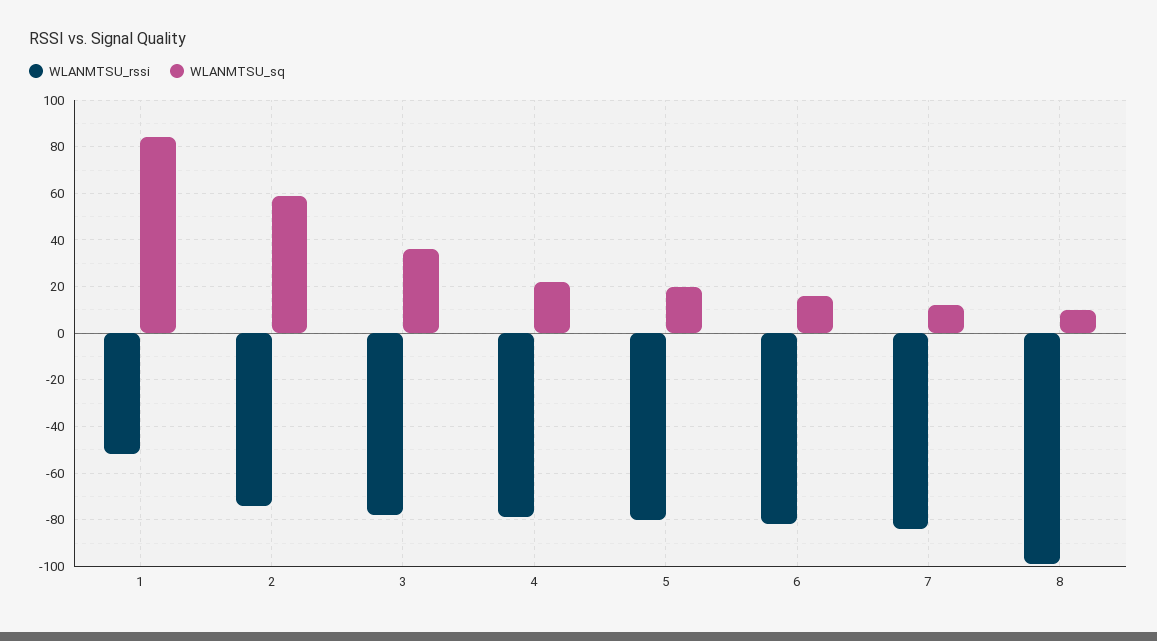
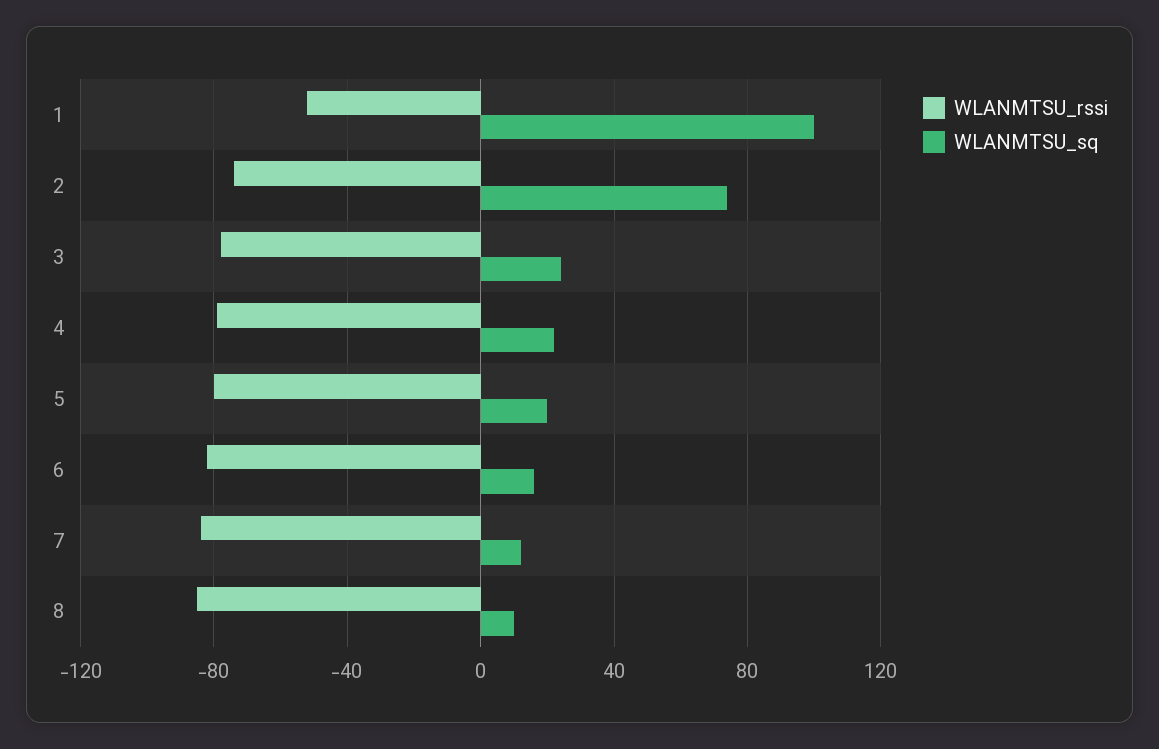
WLANMTSU_sq, 1: 85 -> 100
WLANMTSU_sq, 2: 60 -> 75
WLANMTSU_sq, 3: 35 -> 25
WLANMTSU_rssi, 8: -100 -> -85

